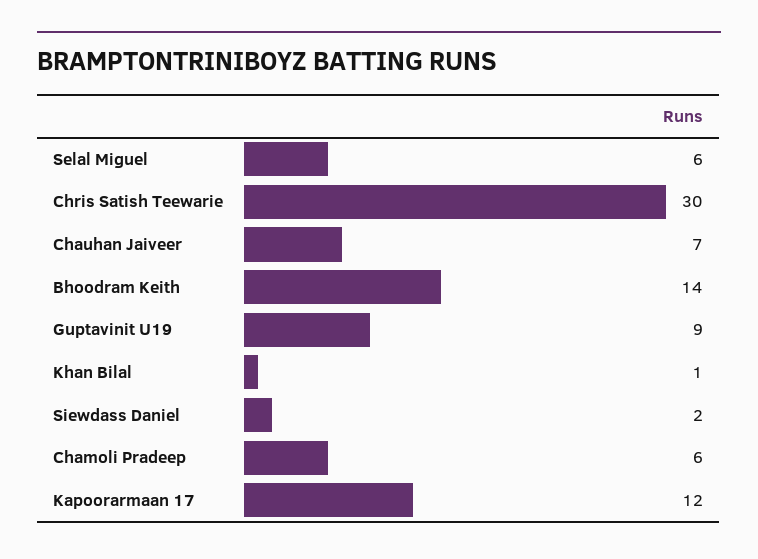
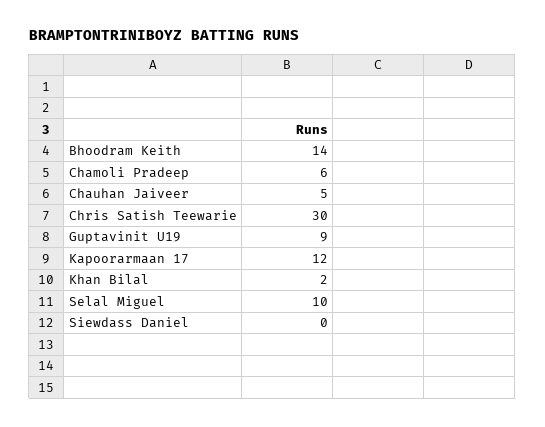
Selal Miguel: 6 -> 10
Chauhan Jaiveer: 7 -> 5
Khan Bilal: 1 -> 2
Siewdass Daniel: 2 -> 0

